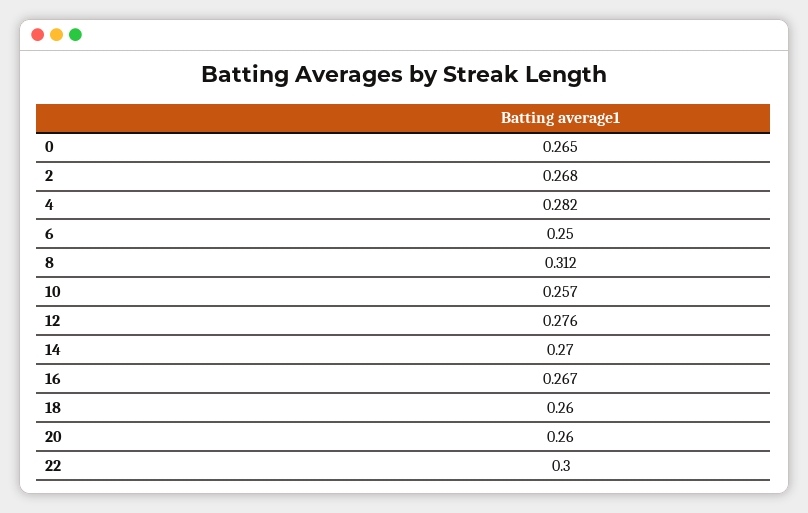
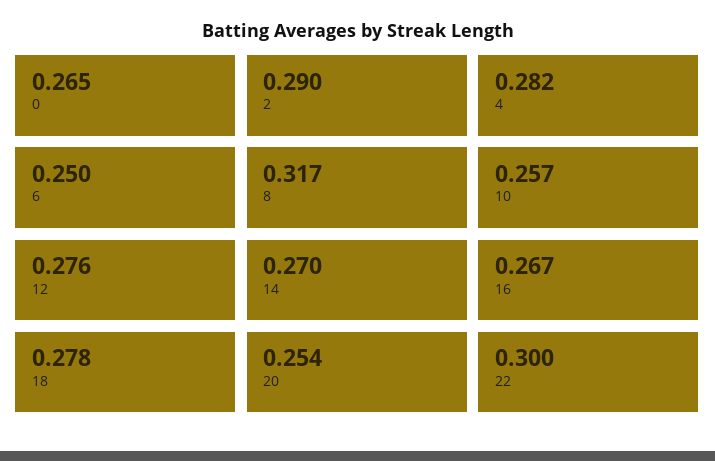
2: 0.268 -> 0.29
8: 0.312 -> 0.317
18: 0.26 -> 0.278
20: 0.26 -> 0.254

